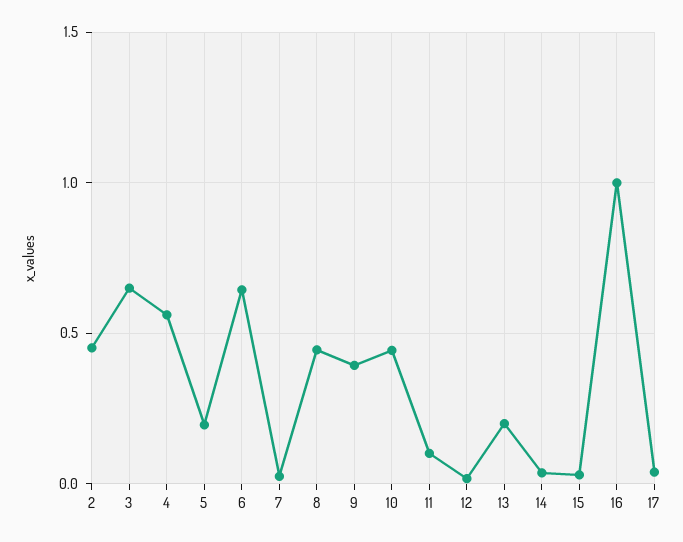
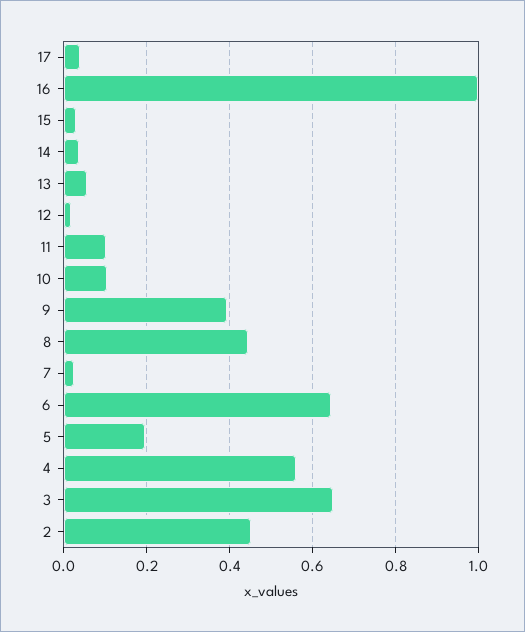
10: 0.45 -> 0.1
13: 0.2 -> 0.06

